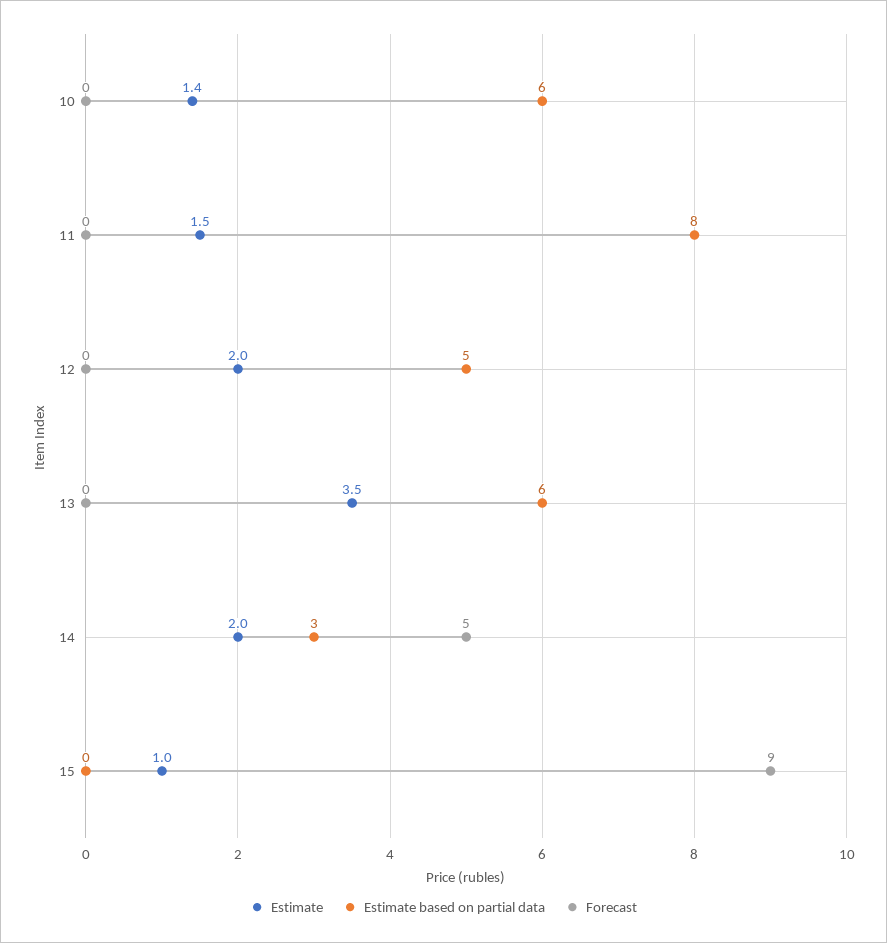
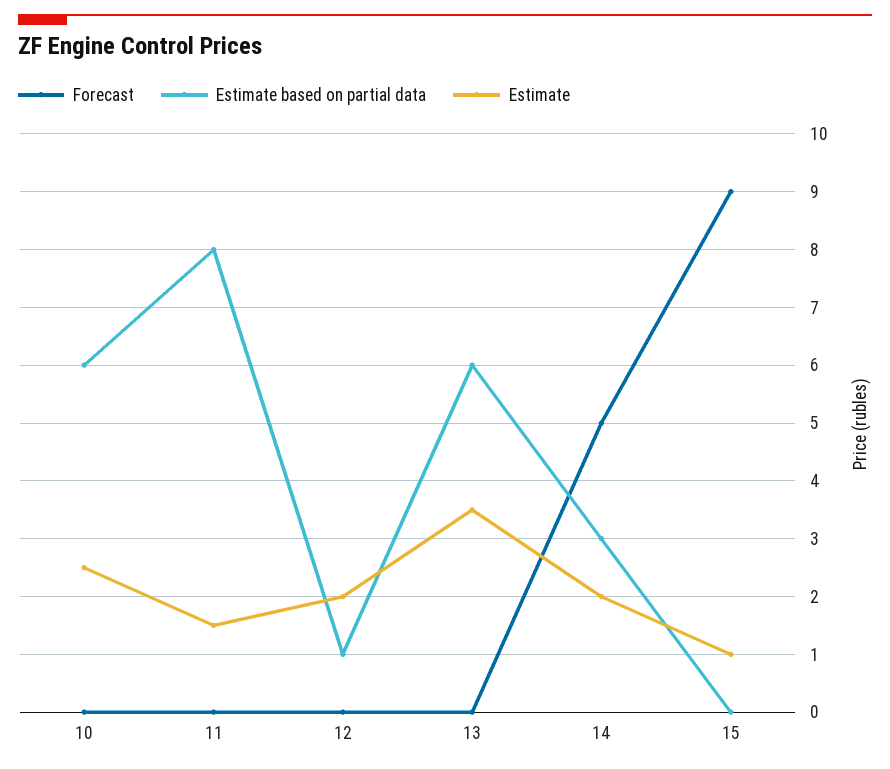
Estimate, 10: 1.4 -> 2.5
Estimate based on partial data, 12: 5 -> 1

